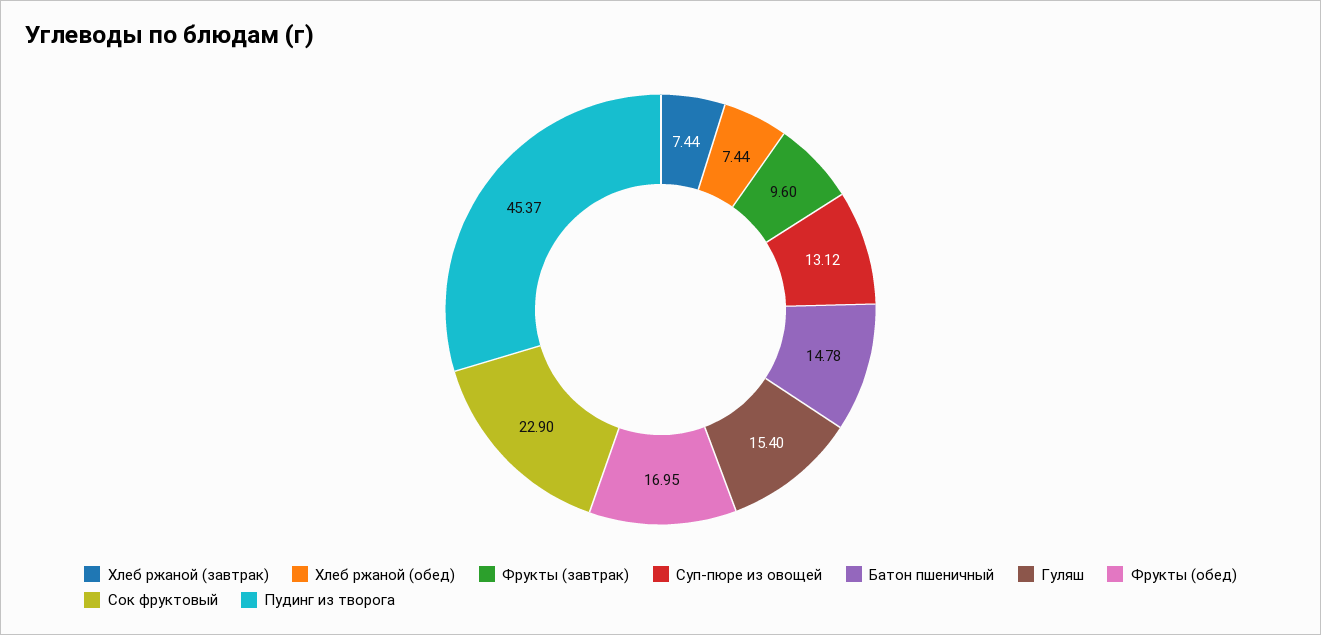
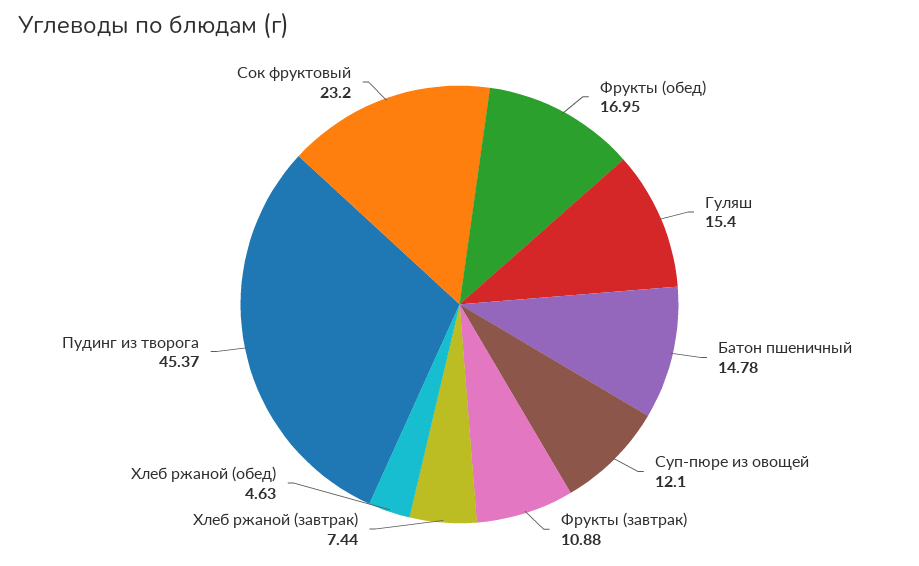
Хлеб ржаной (обед): 7.44 -> 4.63
Фрукты (завтрак): 9.6 -> 10.88
Суп-пюре из овощей: 13.12 -> 12.1
Сок фруктовый: 22.9 -> 23.2

